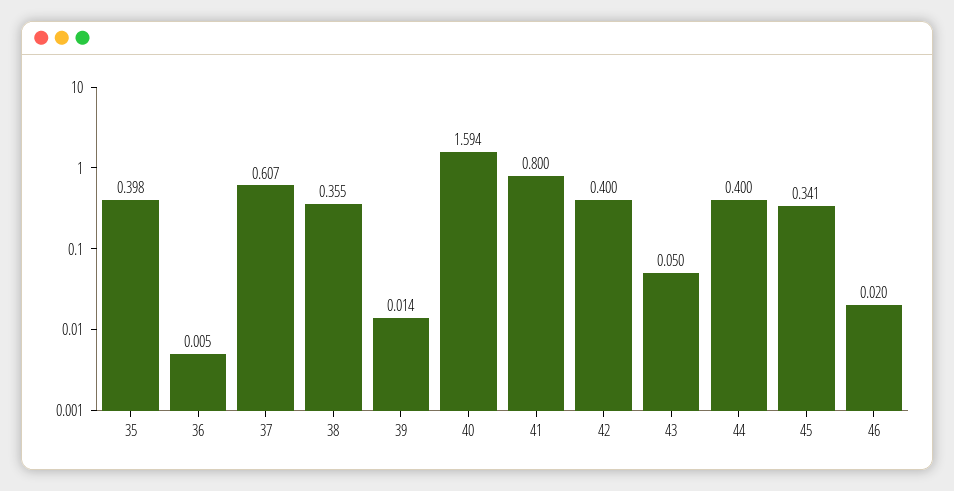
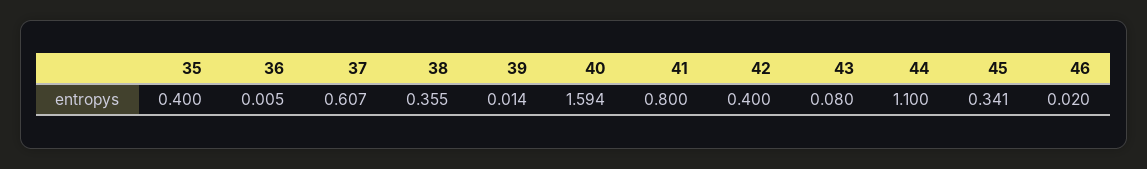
35: 0.398 -> 0.4
43: 0.05 -> 0.08
44: 0.4 -> 1.1

